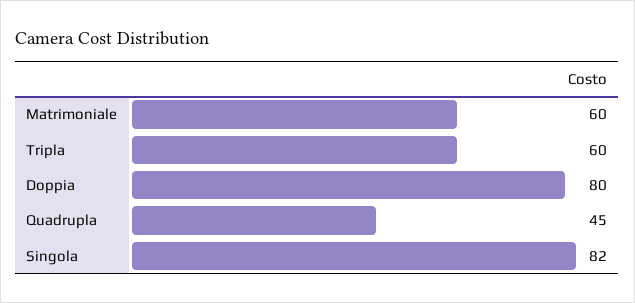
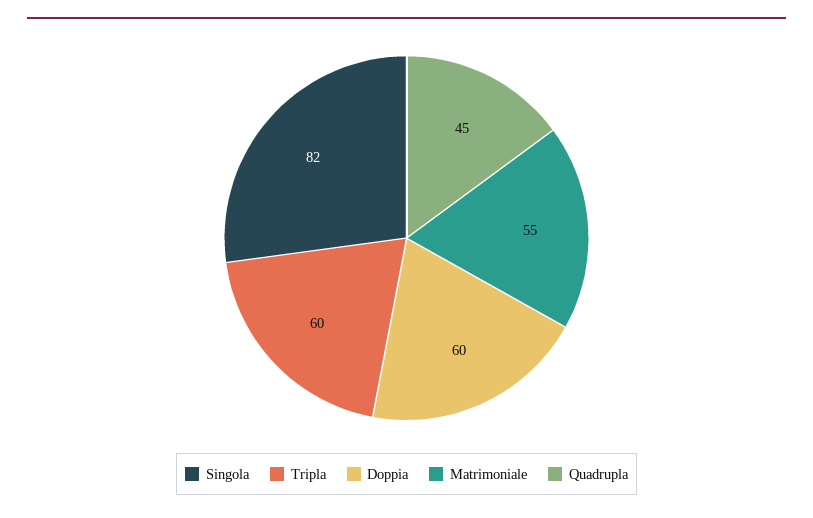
Matrimoniale: 60 -> 55
Doppia: 80 -> 60

